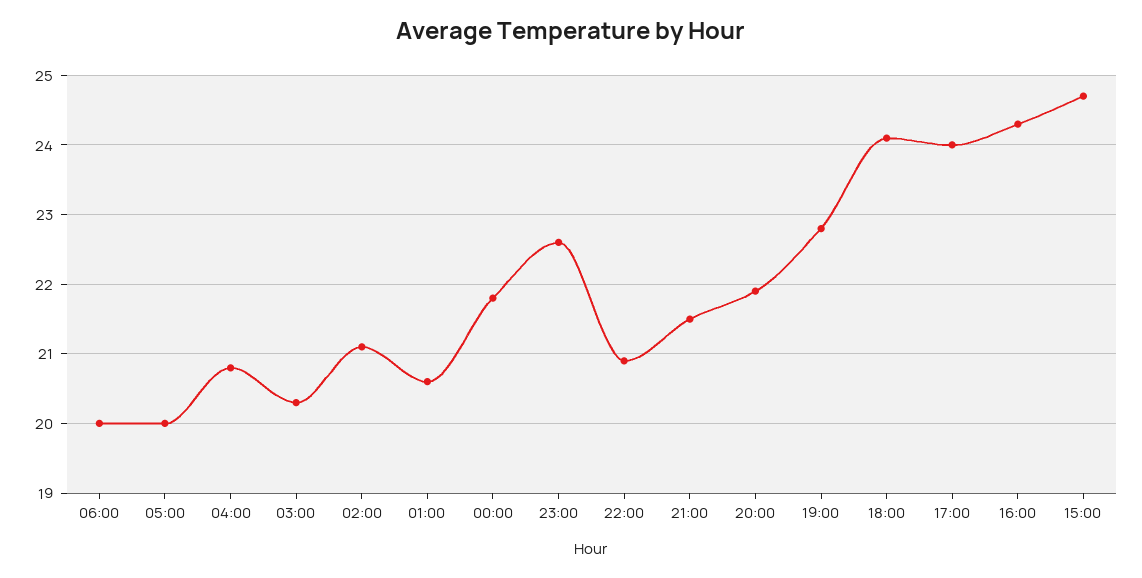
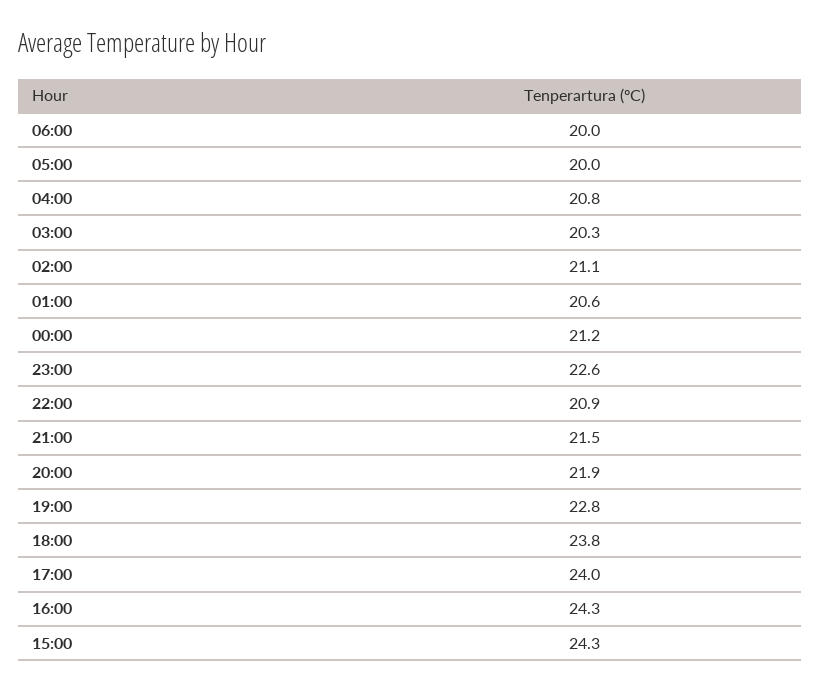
00:00: 21.8 -> 21.2
18:00: 24.1 -> 23.8
15:00: 24.7 -> 24.3

